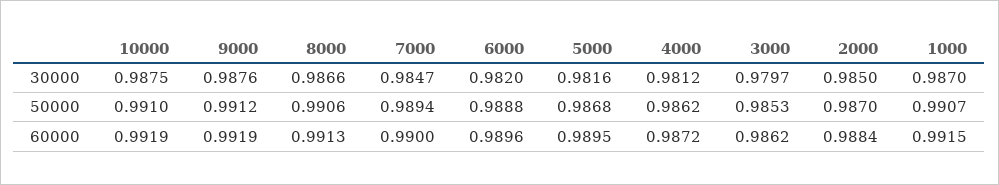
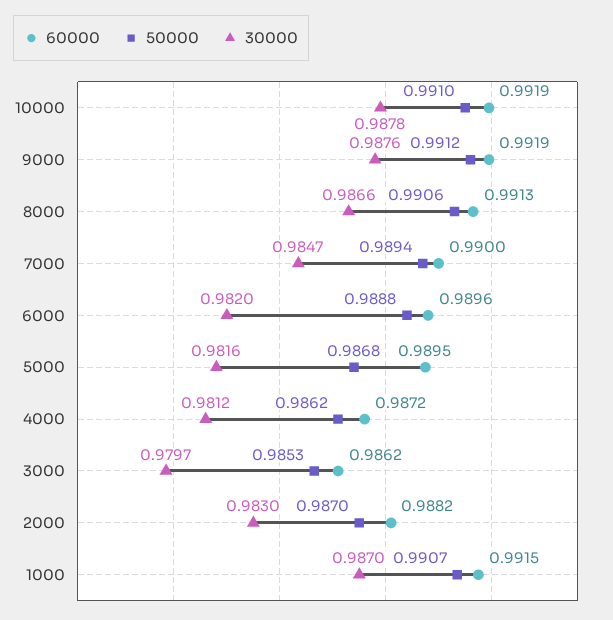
30000, 10000: 0.9875 -> 0.9878
30000, 2000: 0.985 -> 0.983
60000, 2000: 0.9884 -> 0.9882

